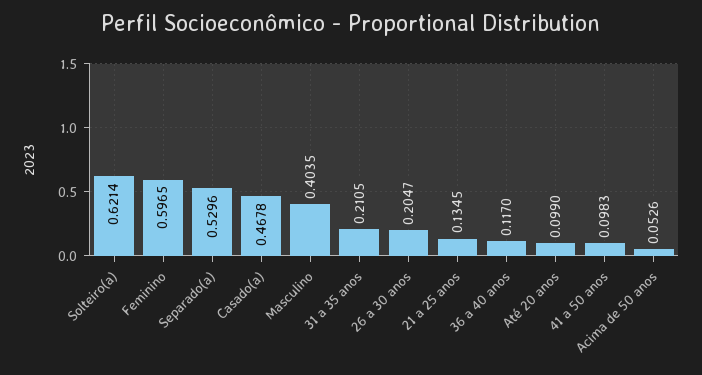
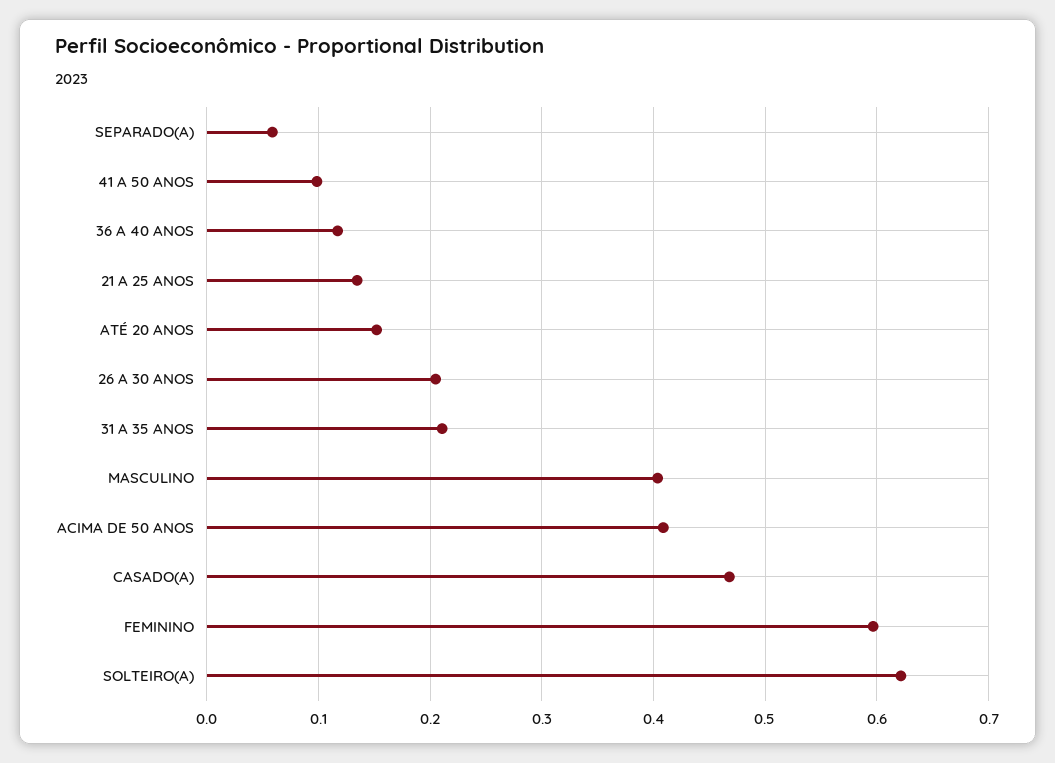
Separado(a): 0.5296 -> 0.06
Até 20 anos: 0.099 -> 0.15
Acima de 50 anos: 0.0526 -> 0.41

